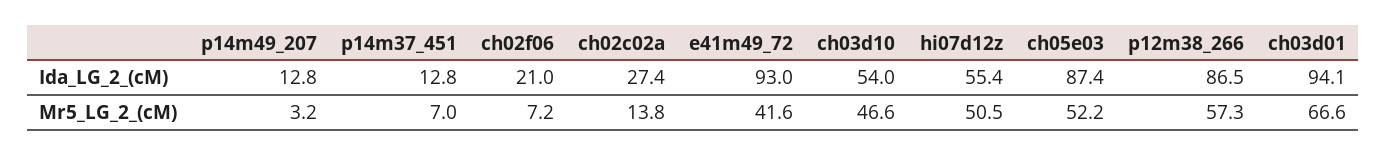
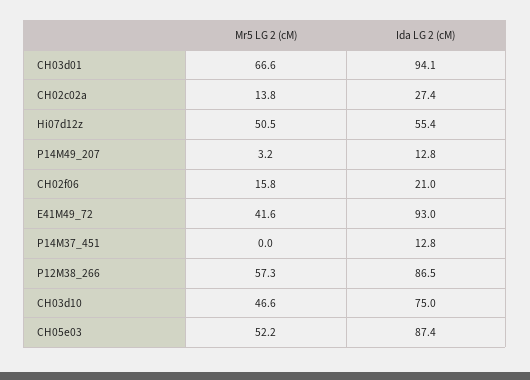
ch03d10, Ida_LG_2_(cM): 54 -> 75
p14m37_451, Mr5_LG_2_(cM): 7 -> 0
ch02f06, Mr5_LG_2_(cM): 7.2 -> 15.8

